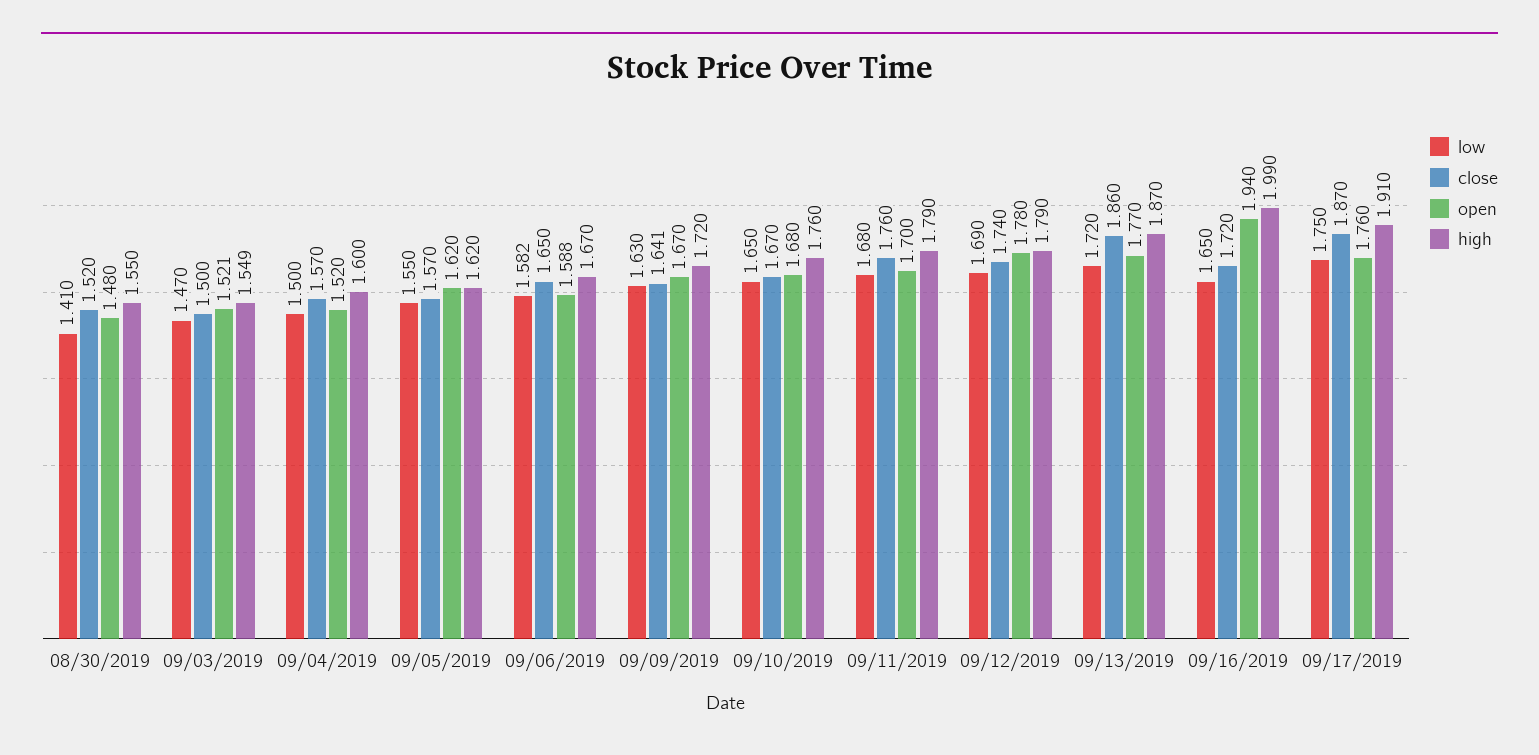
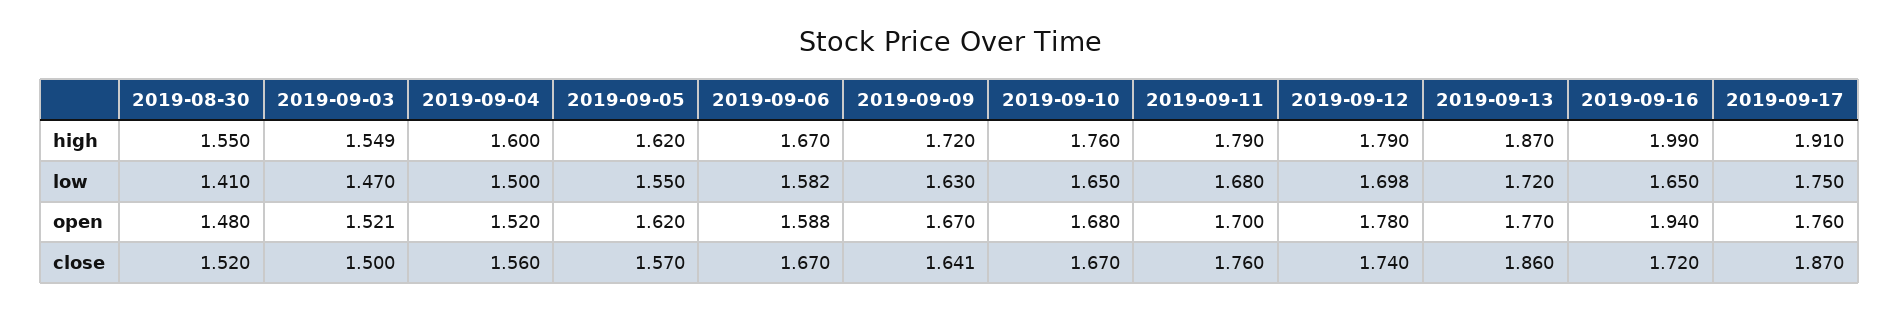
close, 09/04/2019: 1.57 -> 1.56
close, 09/06/2019: 1.65 -> 1.67
low, 09/12/2019: 1.69 -> 1.698

